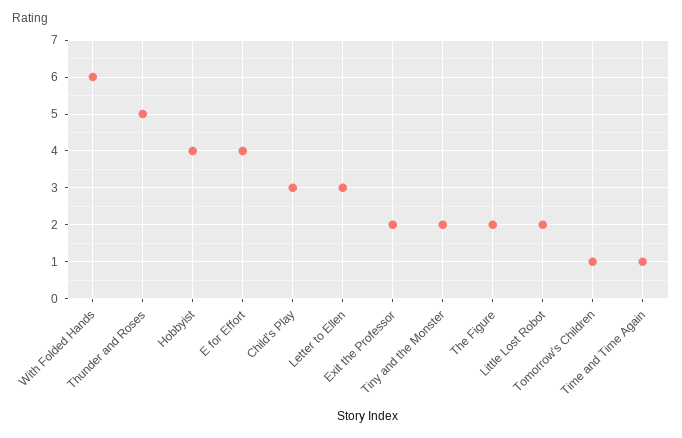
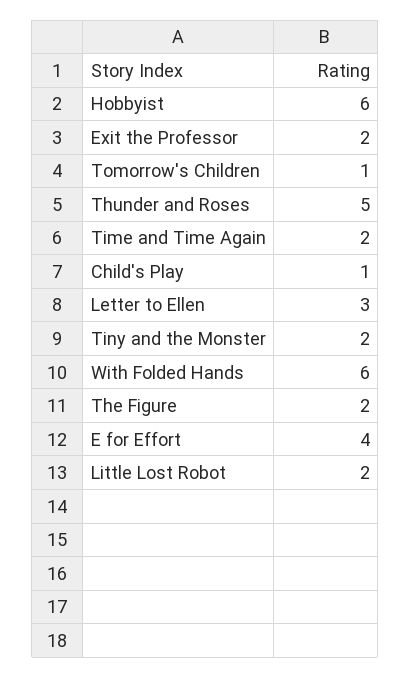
Hobbyist: 4 -> 6
Child's Play: 3 -> 1
Time and Time Again: 1 -> 2

